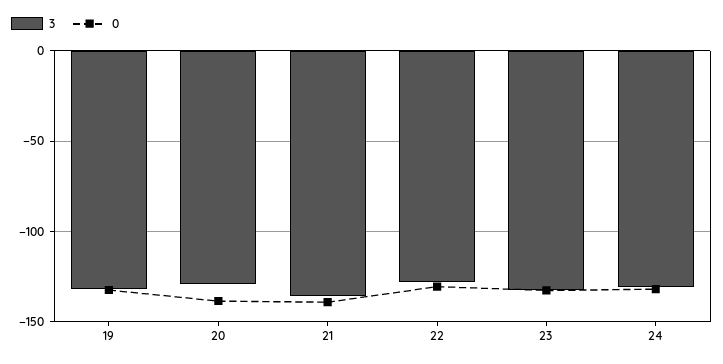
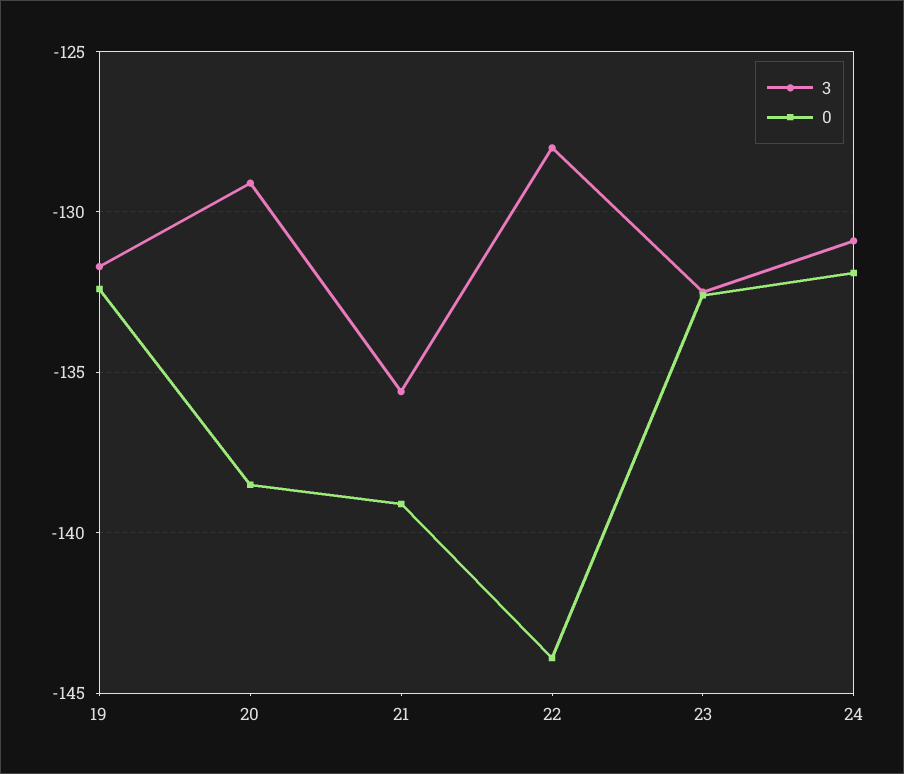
0, 22: -130 -> -144

